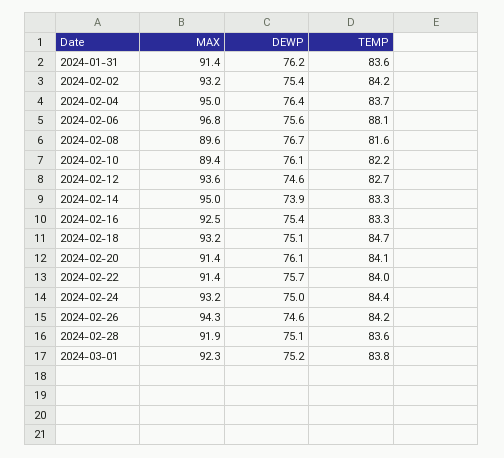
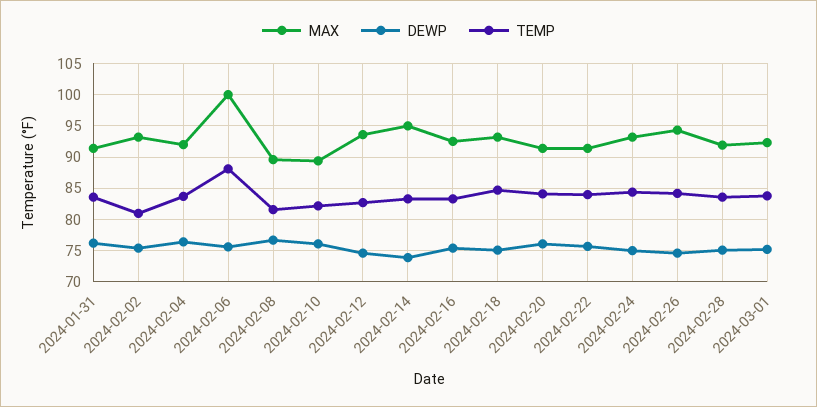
TEMP, 2024-02-02: 84.2 -> 81
MAX, 2024-02-04: 95 -> 92
MAX, 2024-02-06: 96.8 -> 100

